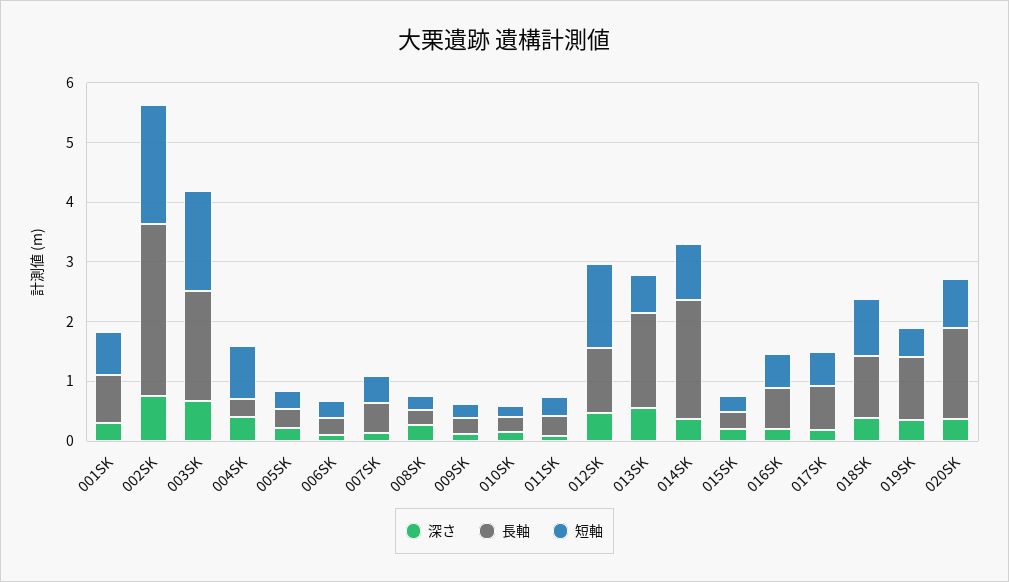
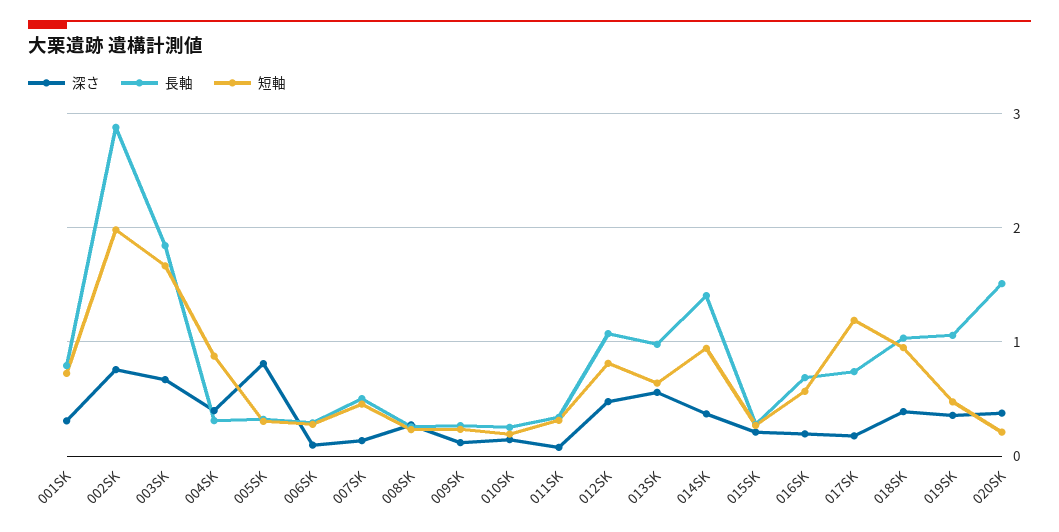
深さ, 005SK: 0.2 -> 0.8
短軸, 012SK: 1.4 -> 0.8
長軸, 013SK: 1.6 -> 1
長軸, 014SK: 2 -> 1.4
短軸, 017SK: 0.6 -> 1.2
短軸, 020SK: 0.8 -> 0.2

